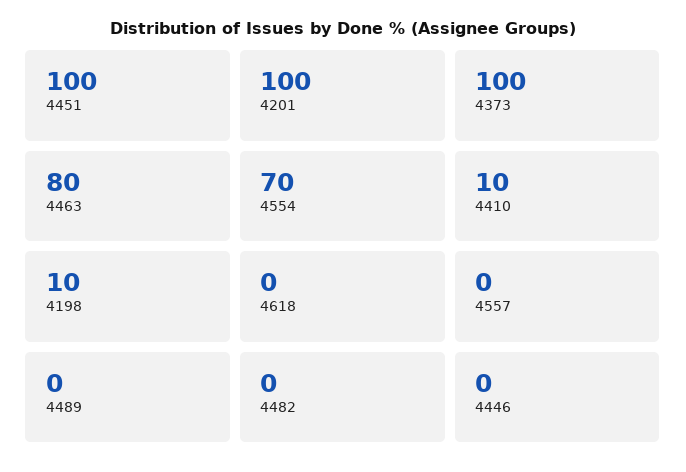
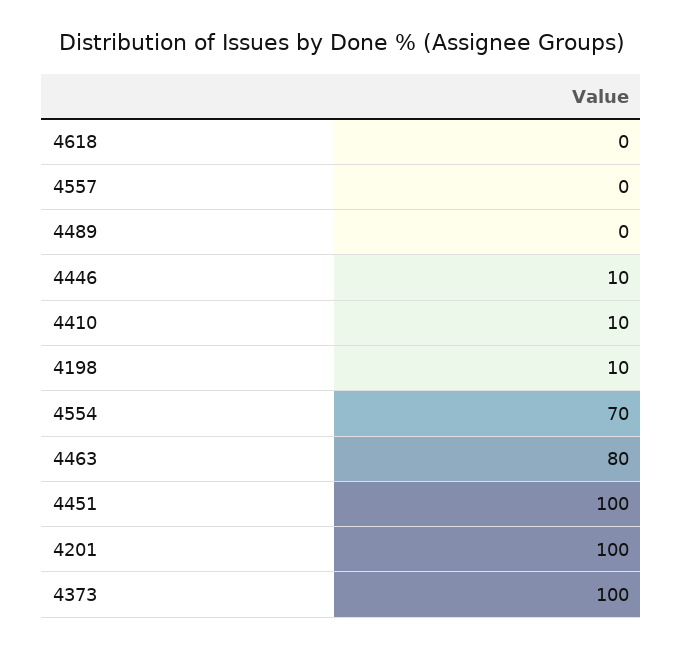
4482: 0 -> none
4446: 0 -> 10

